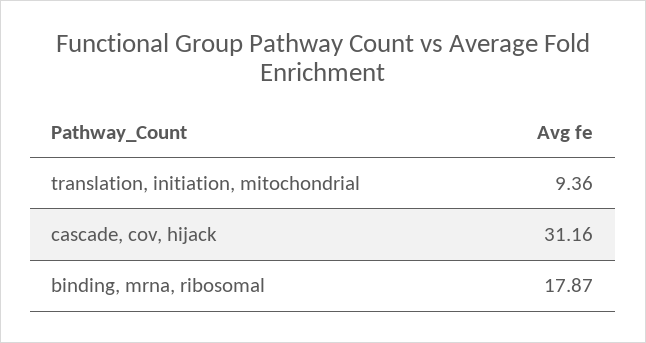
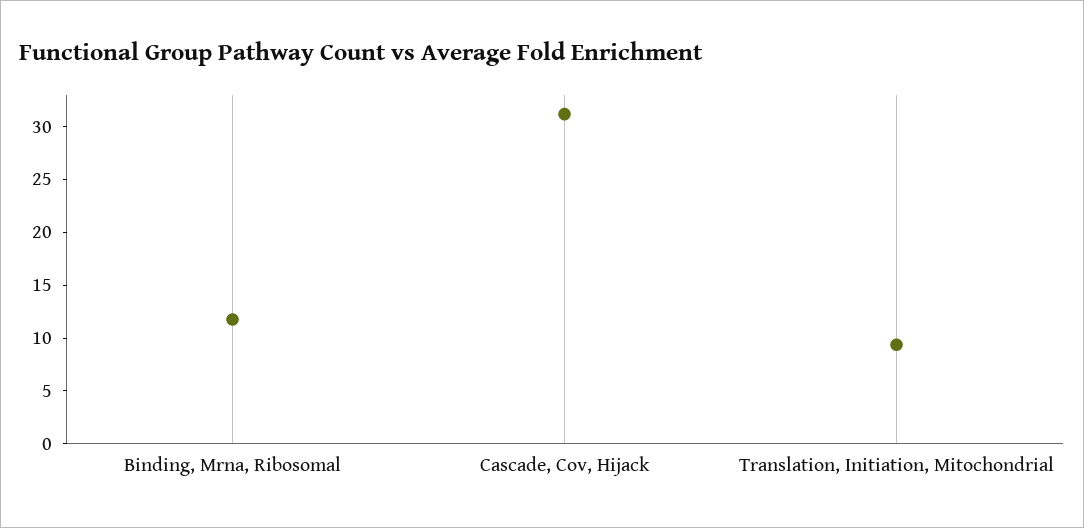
binding, mrna, ribosomal: 17.87 -> 12

